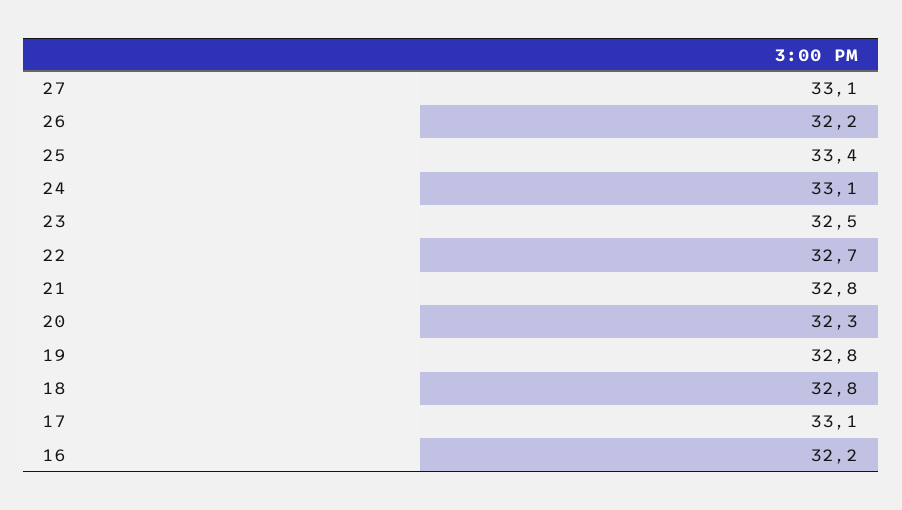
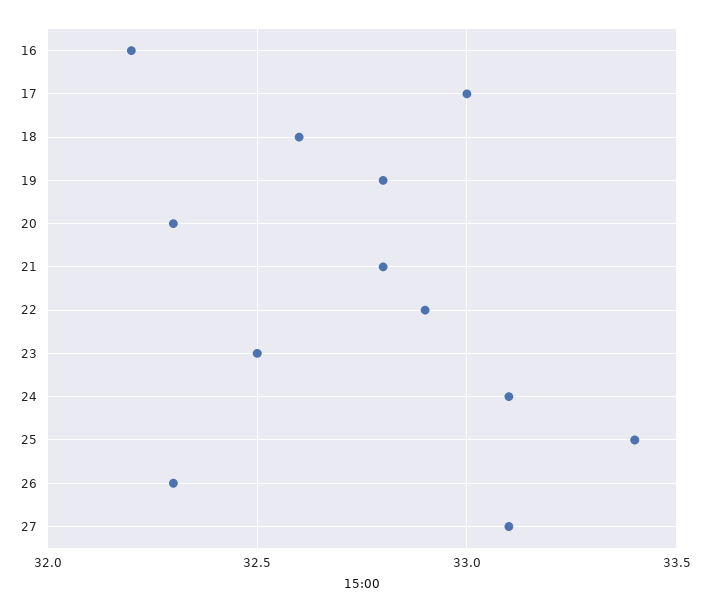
26: 32.2 -> 32.3
22: 32.7 -> 32.9
18: 32.8 -> 32.6
17: 33.1 -> 33

